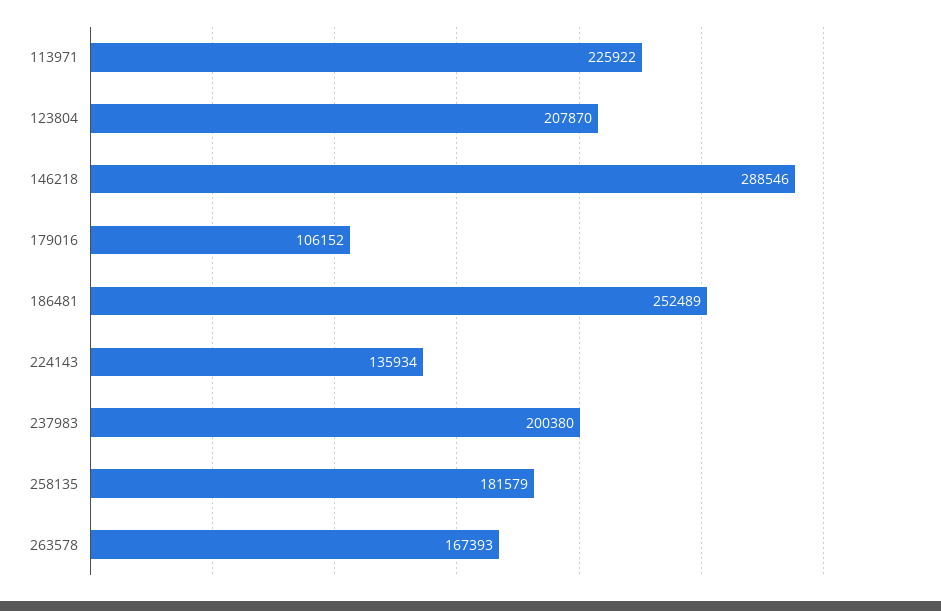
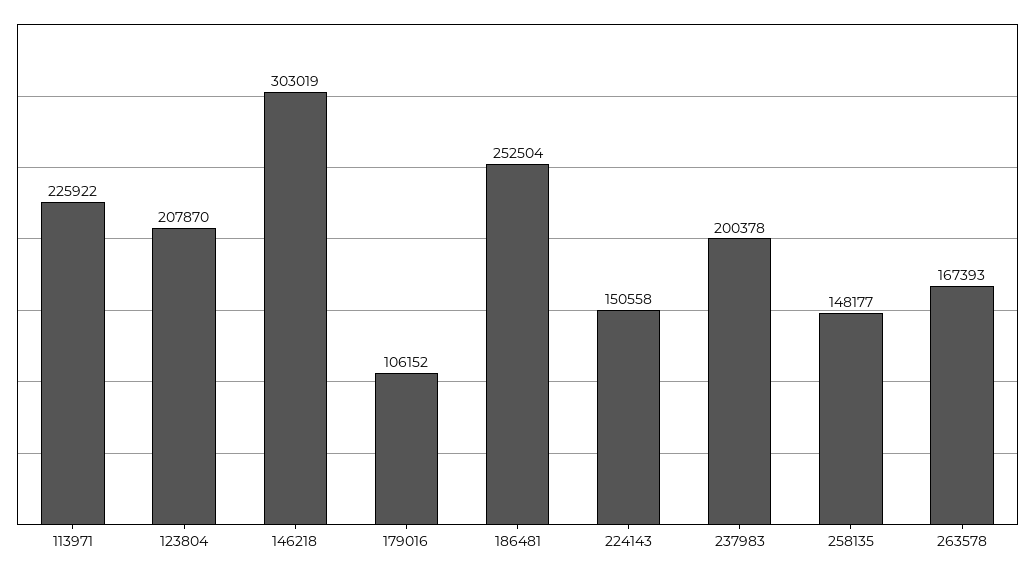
146218: 288546 -> 303019
186481: 252489 -> 252504
224143: 135934 -> 150558
237983: 200380 -> 200378
258135: 181579 -> 148177

